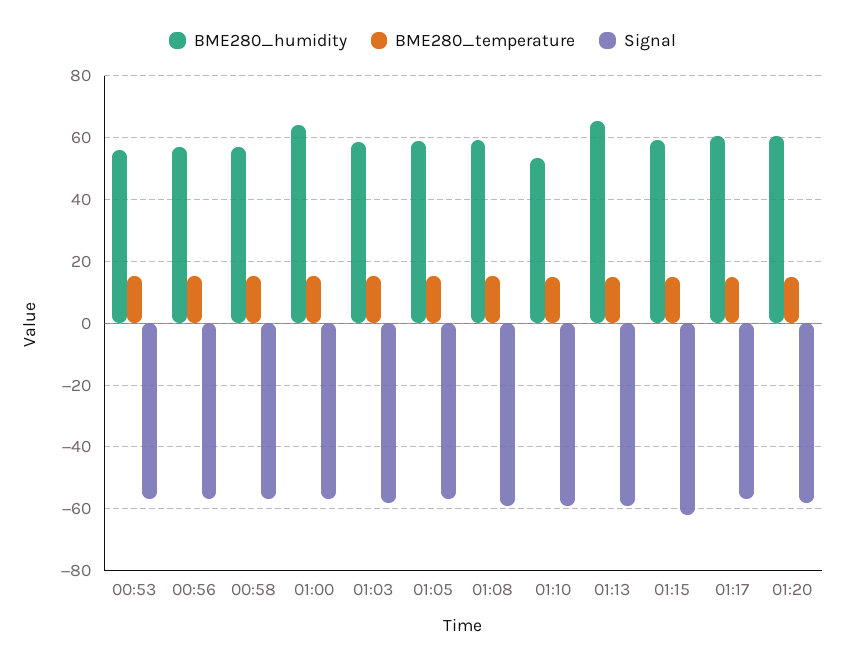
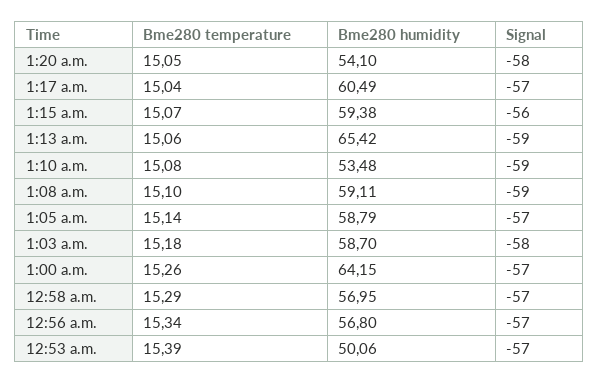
BME280_humidity, 00:53: 56 -> 50.06
Signal, 01:15: -62 -> -56
BME280_humidity, 01:20: 60 -> 54.1

